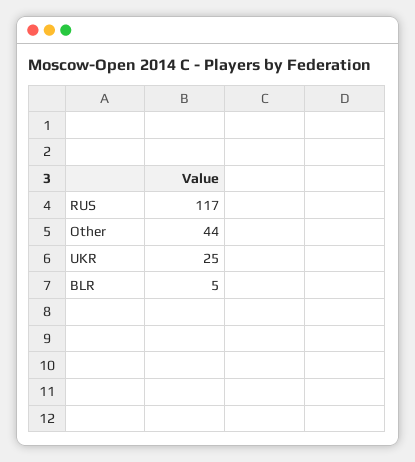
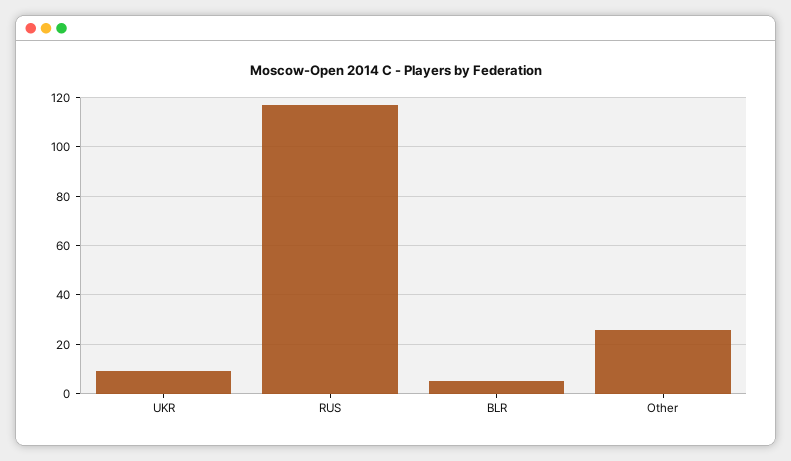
Other: 44 -> 25
UKR: 25 -> 10

